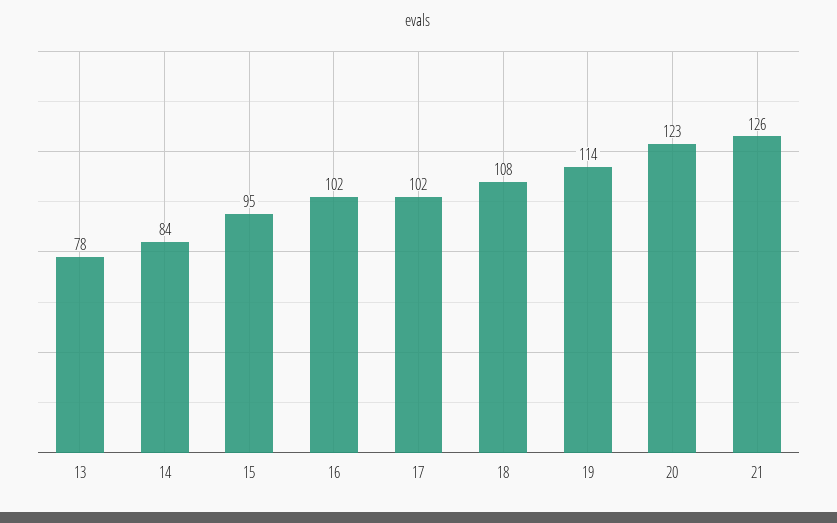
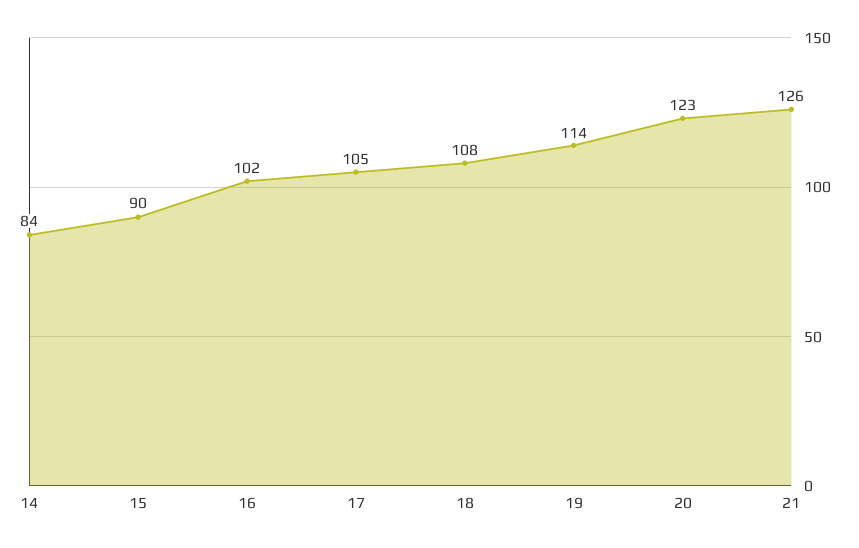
13: 78 -> none
15: 95 -> 90
17: 102 -> 105

